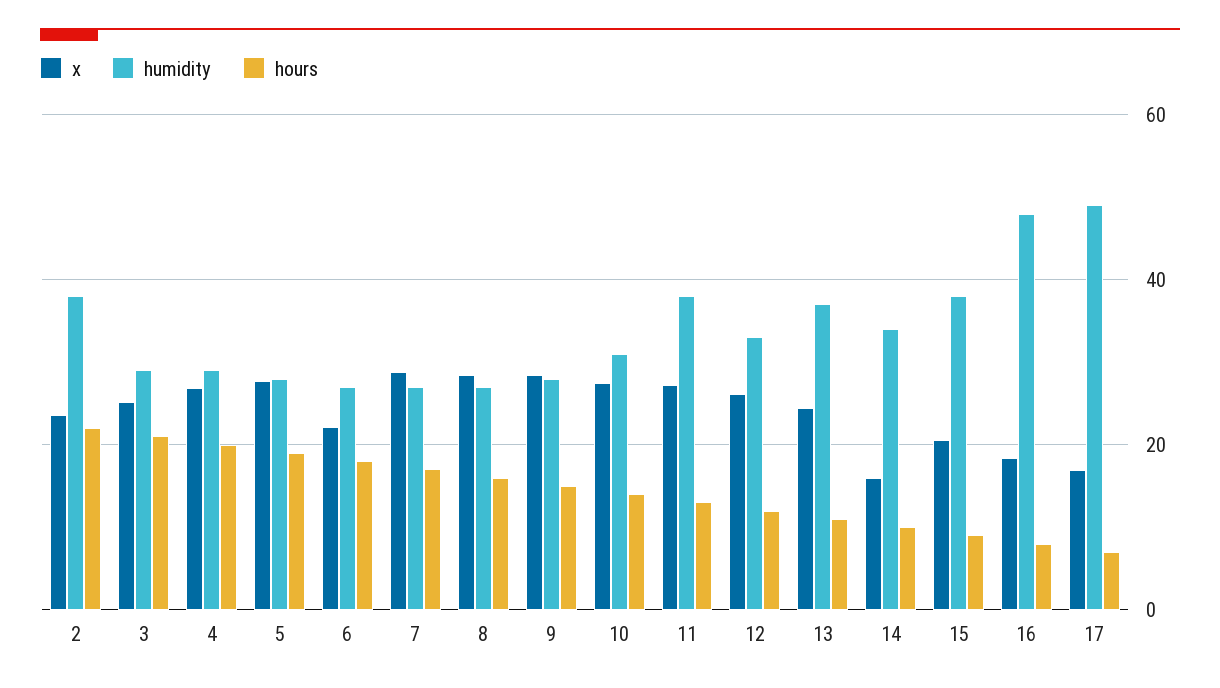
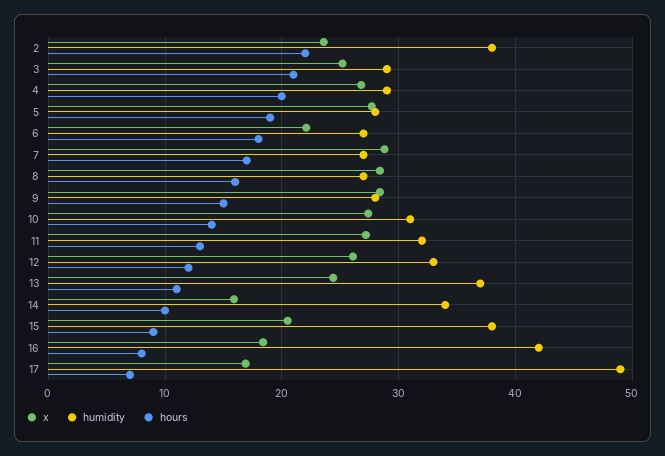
humidity, 11: 38 -> 32
humidity, 16: 48 -> 42

